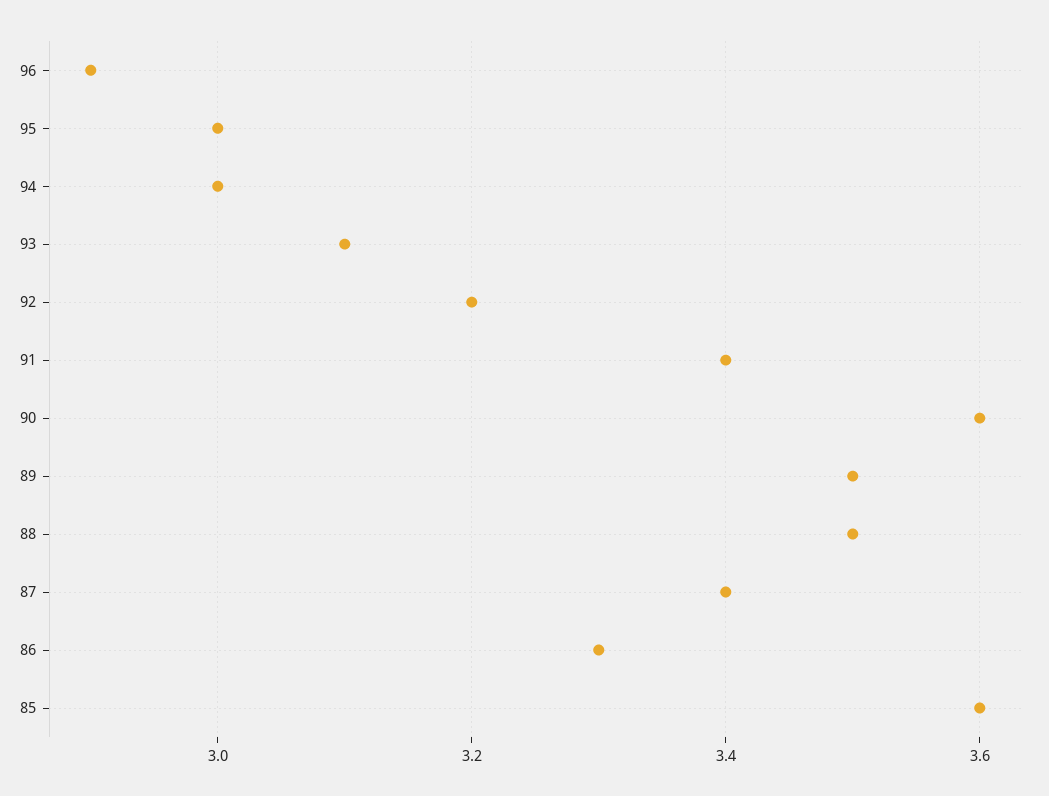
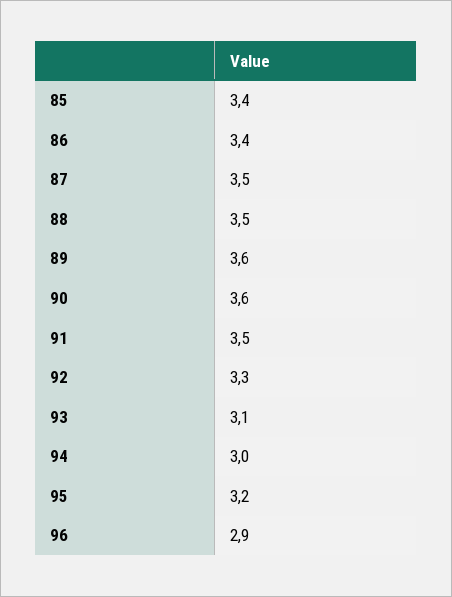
95: 3 -> 3.2
92: 3.2 -> 3.3
91: 3.4 -> 3.5
89: 3.5 -> 3.6
87: 3.4 -> 3.5
86: 3.3 -> 3.4
85: 3.6 -> 3.4

